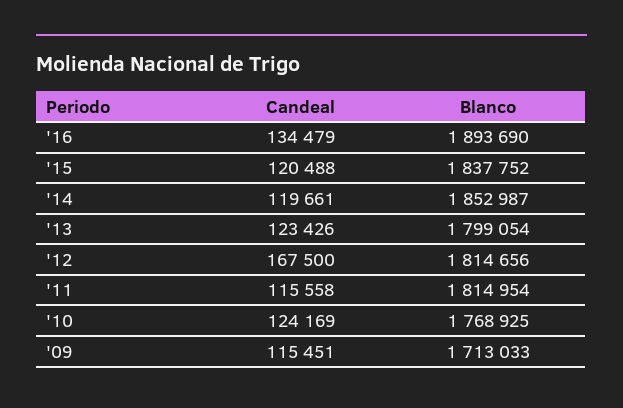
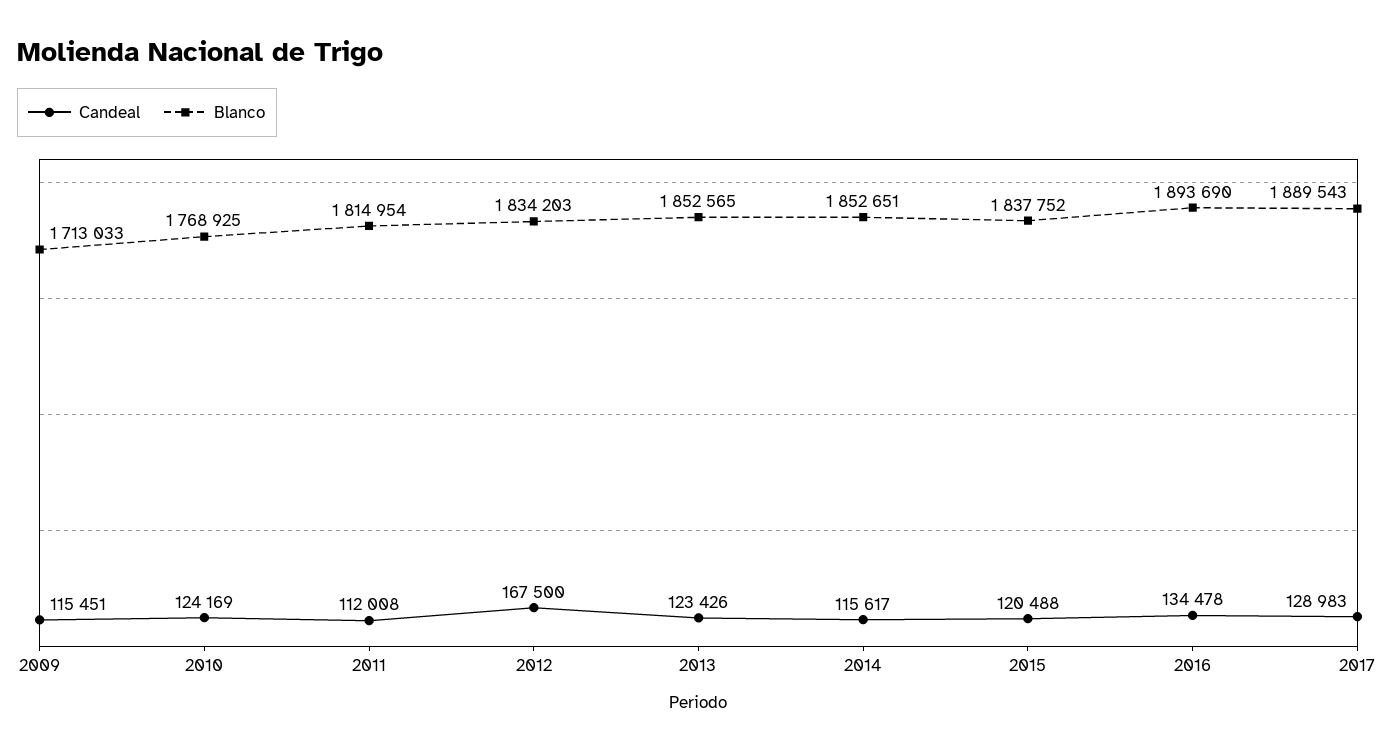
Candeal, '16: 134479 -> 134478
Candeal, '14: 119661 -> 115617
Blanco, '14: 1852987 -> 1852651
Blanco, '13: 1799054 -> 1852565
Blanco, '12: 1814656 -> 1834203
Candeal, '11: 115558 -> 112008
Candeal, 2017: none -> 128983
Blanco, 2017: none -> 1889543

